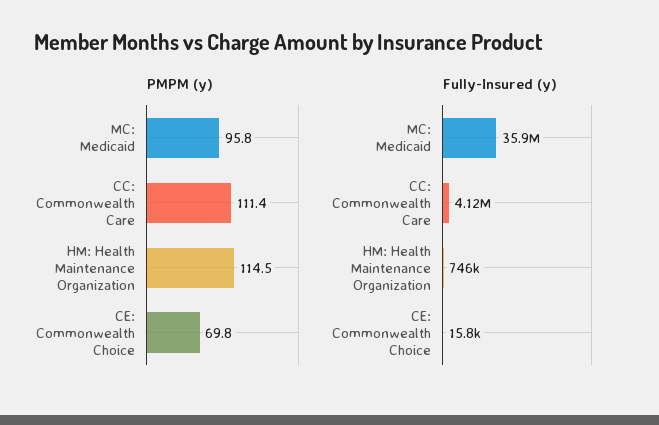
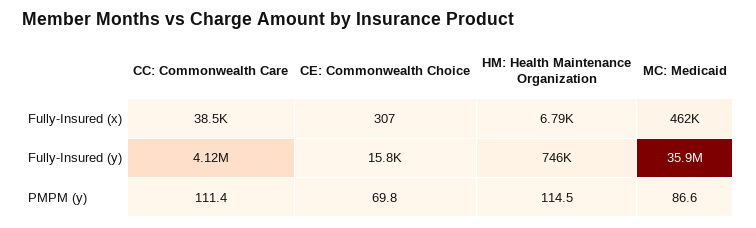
PMPM (y), MC: Medicaid: 95.8 -> 86.6
Fully-Insured (x), CC: Commonwealth Care: none -> 38500
Fully-Insured (x), CE: Commonwealth Choice: none -> 307
Fully-Insured (x), HM: Health Maintenance Organization: none -> 6790
Fully-Insured (x), MC: Medicaid: none -> 462000

